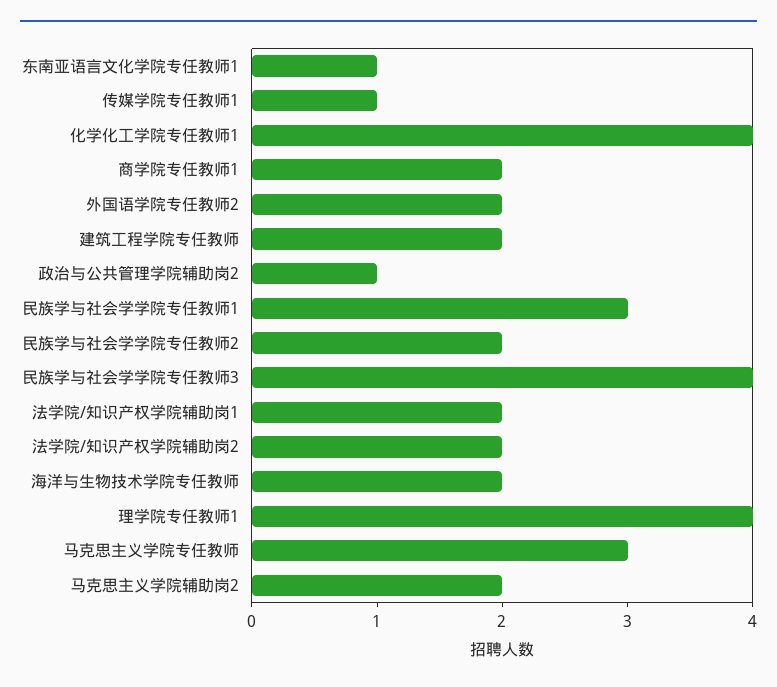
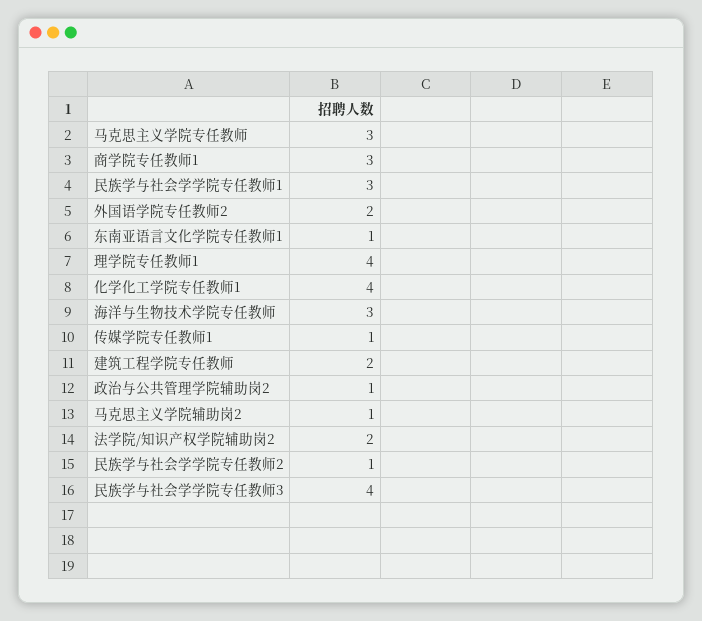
商学院专任教师1: 2 -> 3
民族学与社会学学院专任教师2: 2 -> 1
法学院/知识产权学院辅助岗1: 2 -> none
海洋与生物技术学院专任教师: 2 -> 3
马克思主义学院辅助岗2: 2 -> 1

